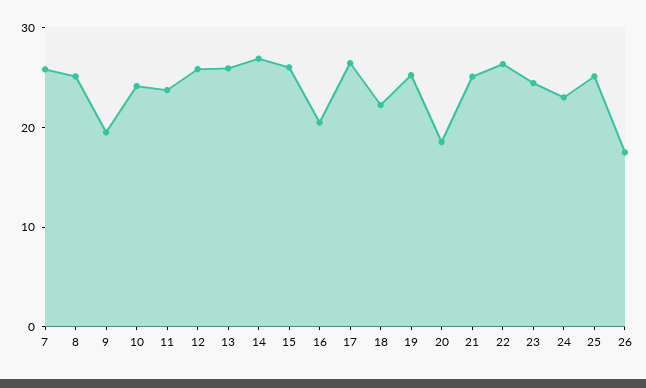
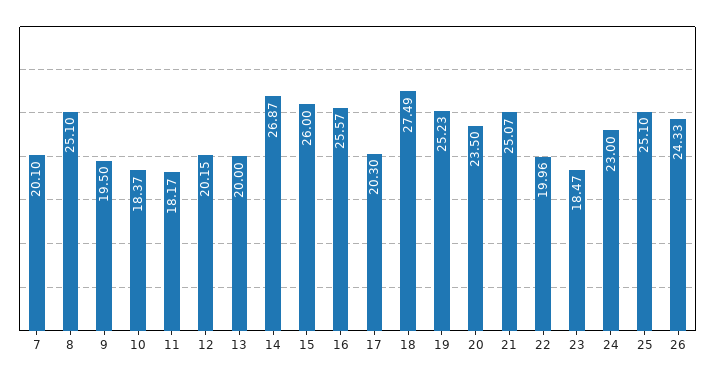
7: 26 -> 20.1
10: 24 -> 18.37
11: 24 -> 18.17
12: 26 -> 20.15
13: 26 -> 20
16: 20 -> 25.57
17: 26 -> 20.3
18: 22 -> 27.49
20: 18 -> 23.5
22: 26 -> 19.96
23: 24 -> 18.47
26: 18 -> 24.33

